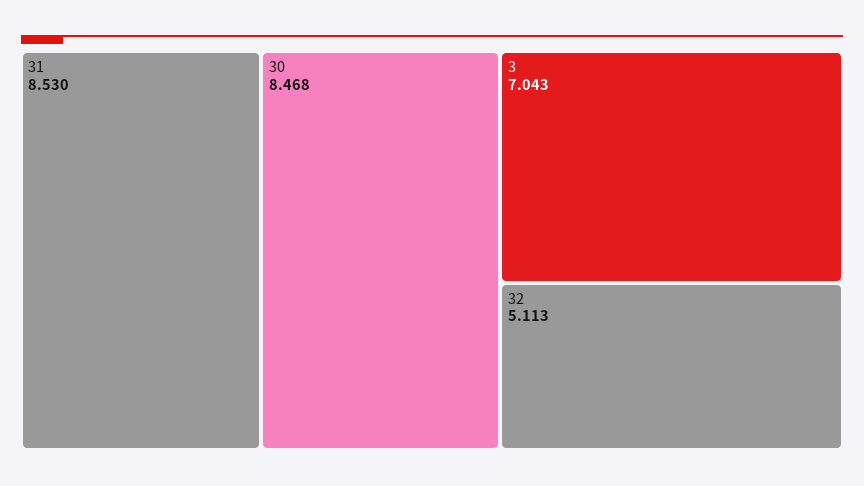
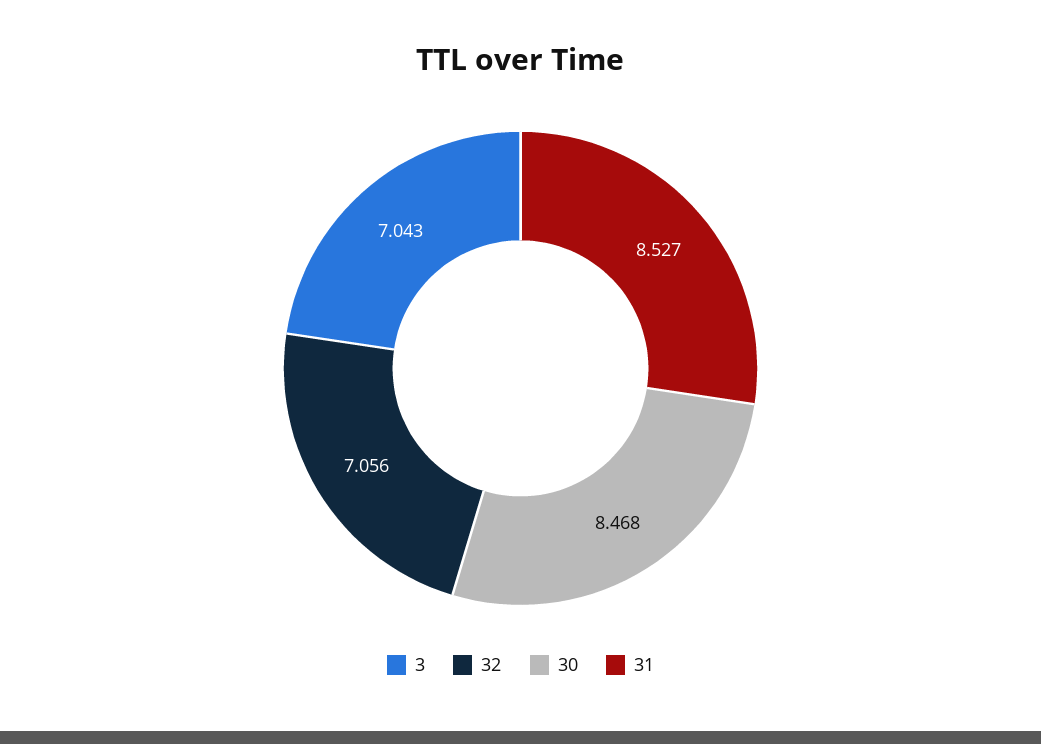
31: 8.53 -> 8.527
32: 5.113 -> 7.056

